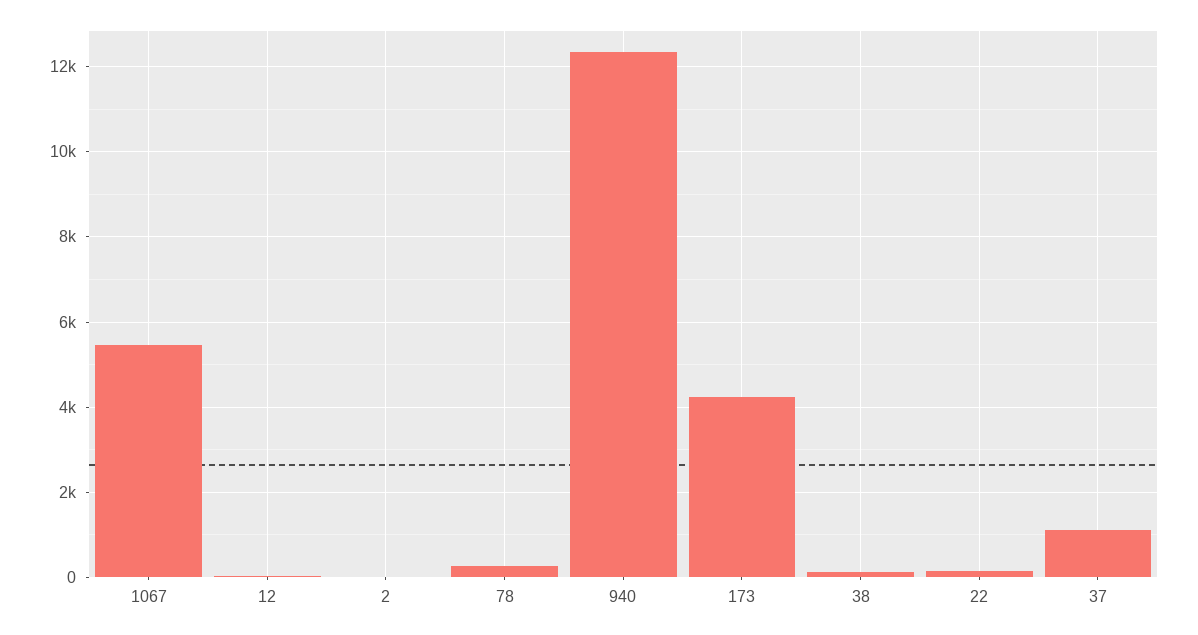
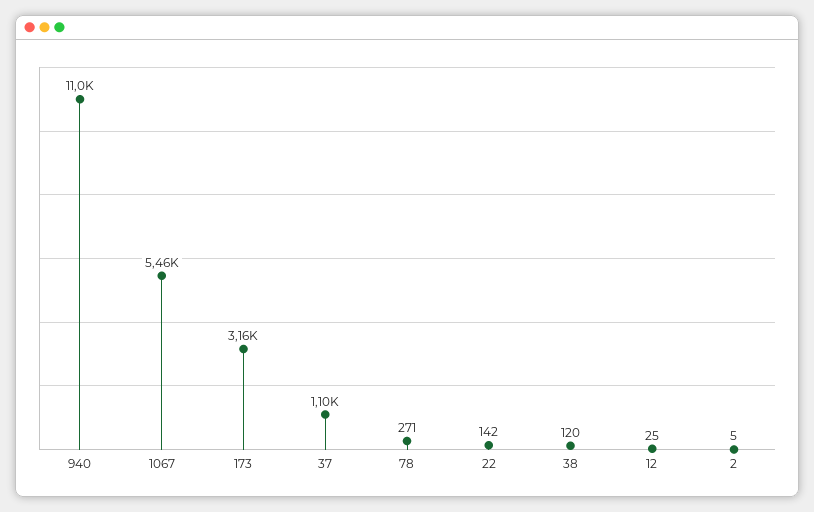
940: 12400 -> 11000
173: 4200 -> 3160

